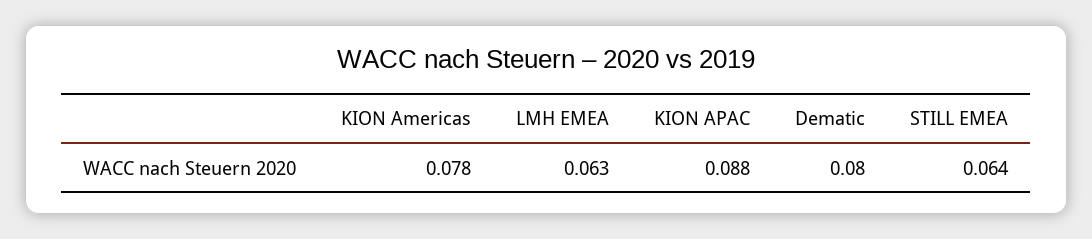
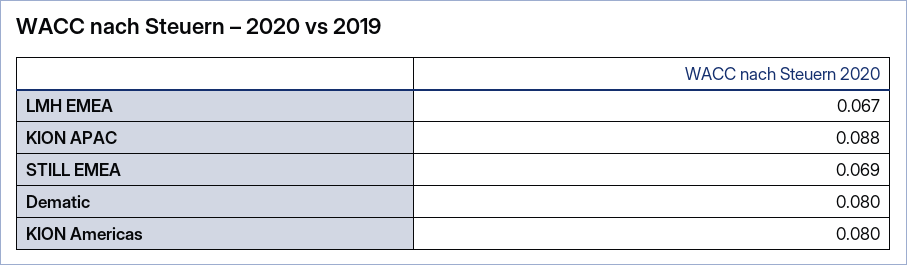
KION Americas: 0.078 -> 0.08
LMH EMEA: 0.063 -> 0.067
STILL EMEA: 0.064 -> 0.069

